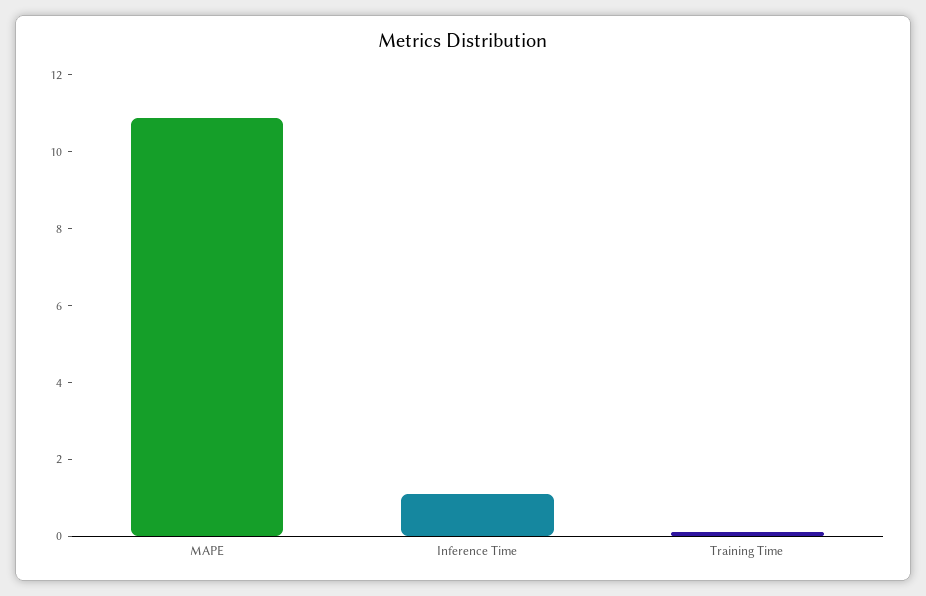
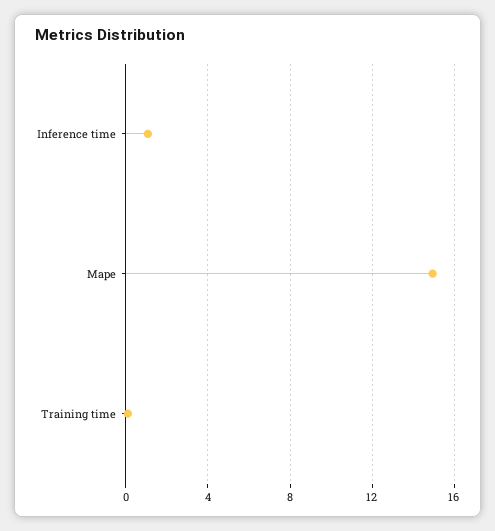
MAPE: 11 -> 15

